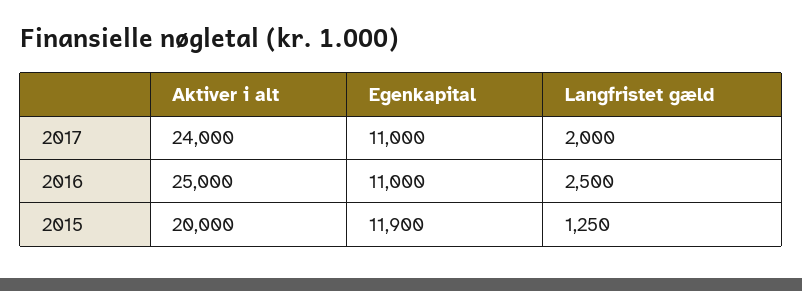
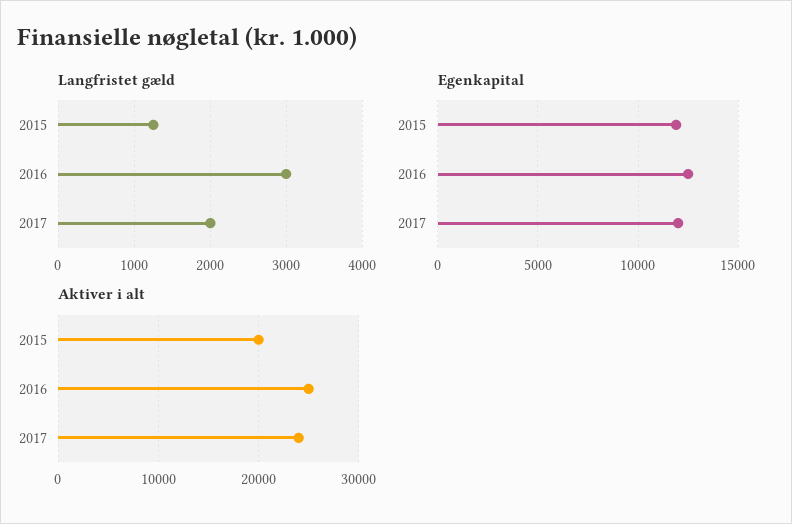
Egenkapital, 2017: 11000 -> 12000
Egenkapital, 2016: 11000 -> 12500
Langfristet gæld, 2016: 2500 -> 3000

